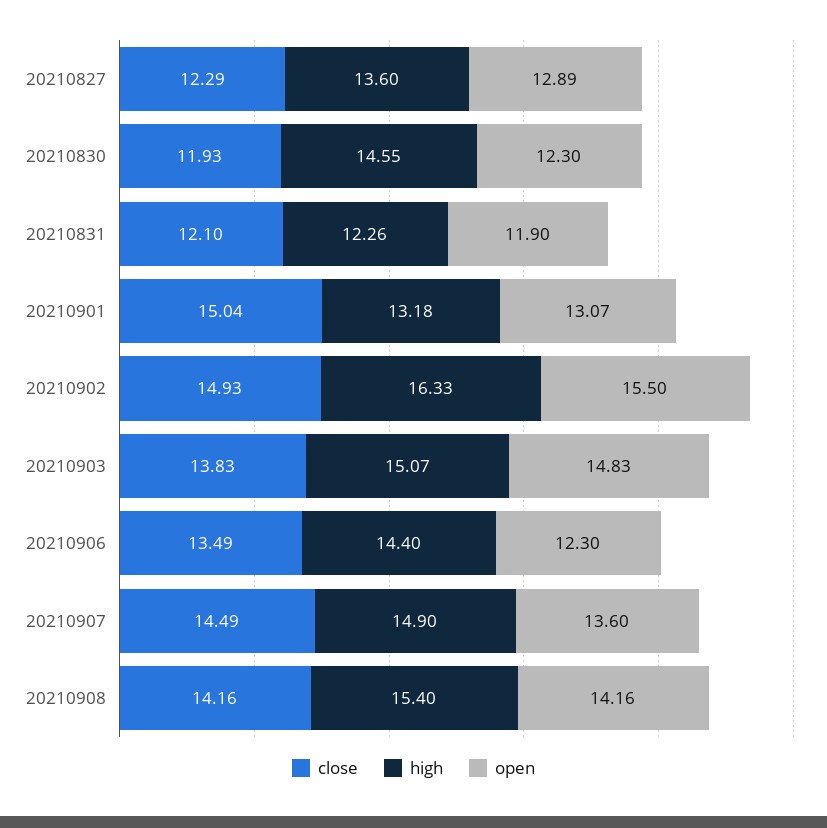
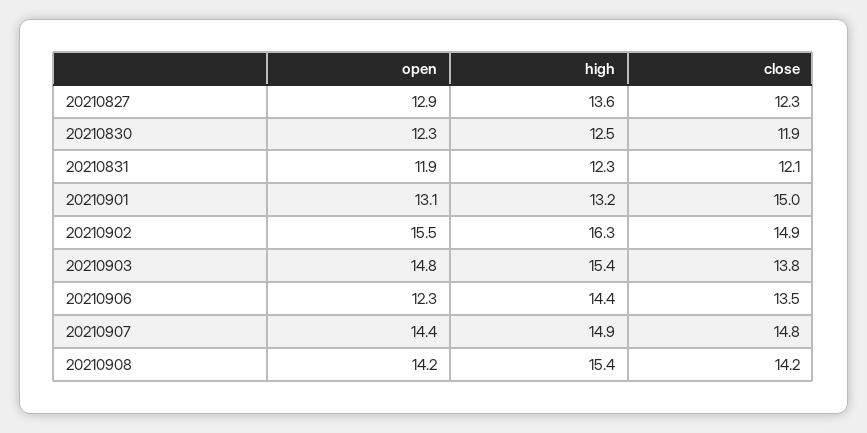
high, 20210830: 14.55 -> 12.5
high, 20210903: 15.07 -> 15.4
close, 20210907: 14.49 -> 14.8
open, 20210907: 13.6 -> 14.4

